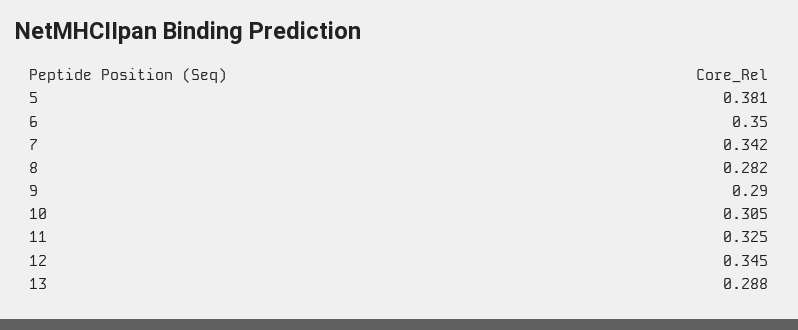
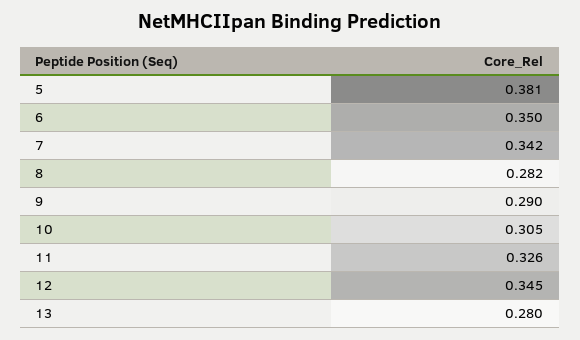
11: 0.325 -> 0.326
13: 0.288 -> 0.28

